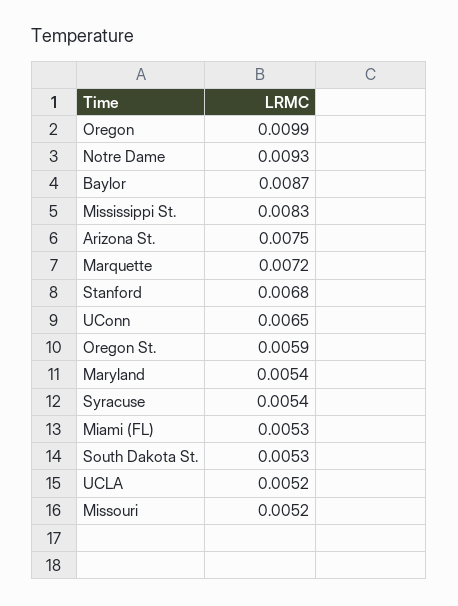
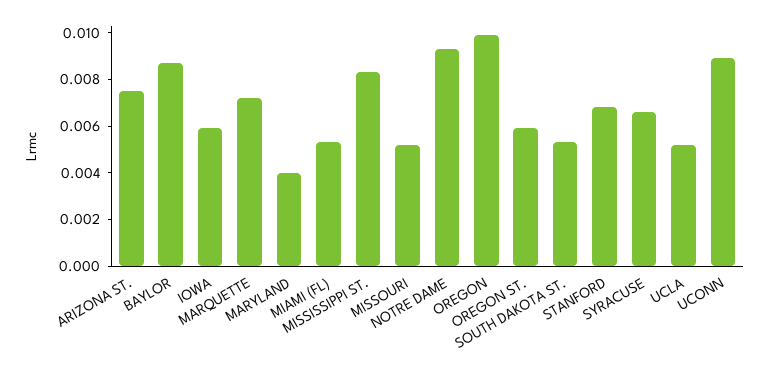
UConn: 0.0065 -> 0.009
Maryland: 0.0054 -> 0.004
Syracuse: 0.0054 -> 0.0065
IOWA: none -> 0.006

